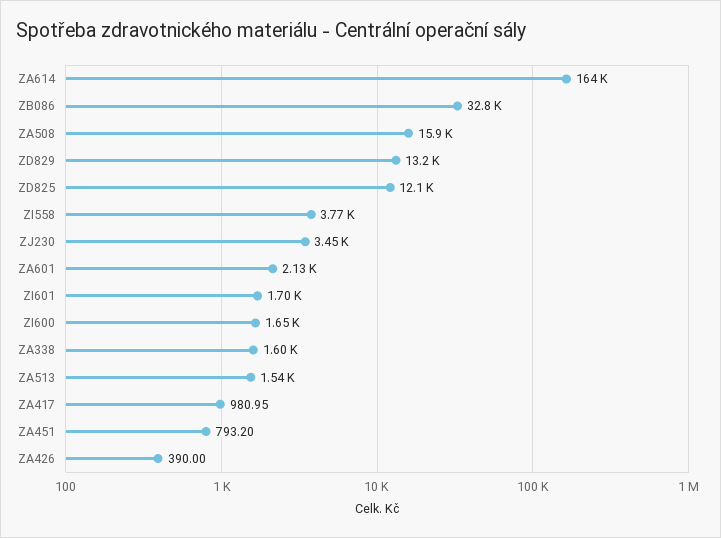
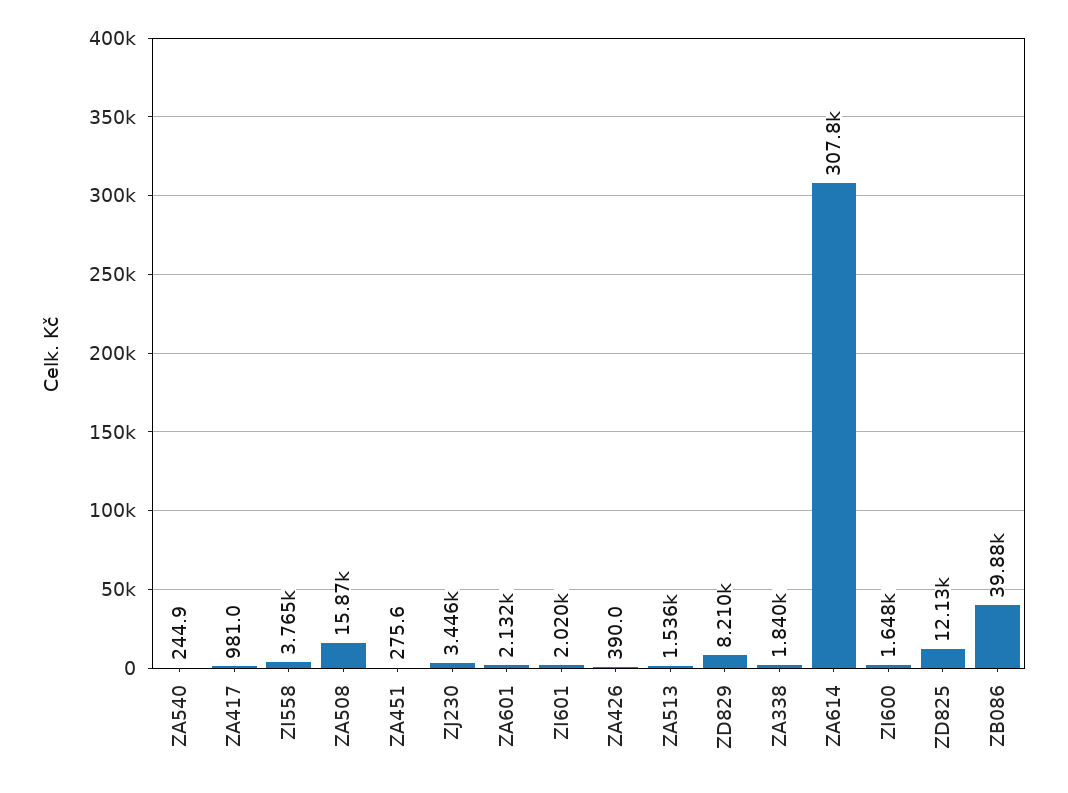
ZA614: 164000 -> 307800
ZB086: 32800 -> 39880
ZD829: 13200 -> 8210
ZI601: 1700 -> 2020
ZA338: 1600 -> 1840
ZA451: 793.2 -> 275.6
ZA540: none -> 244.9

